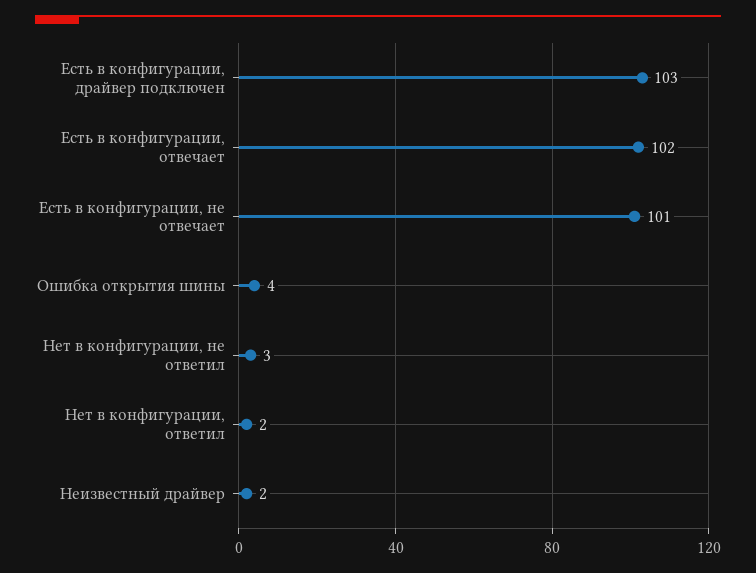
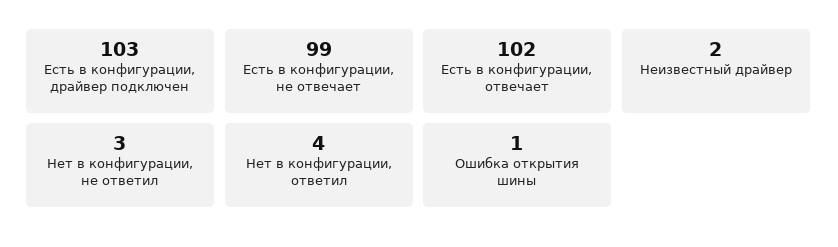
Есть в конфигурации, не отвечает: 101 -> 99
Ошибка открытия шины: 4 -> 1
Нет в конфигурации, ответил: 2 -> 4

